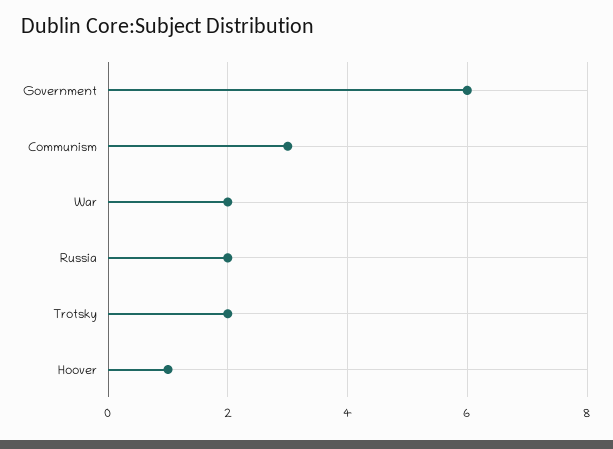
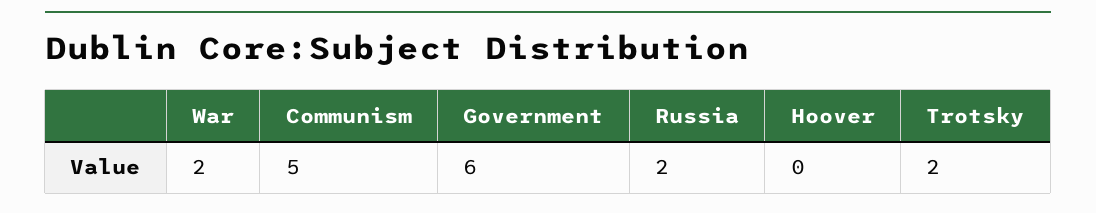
Communism: 3 -> 5
Hoover: 1 -> 0

